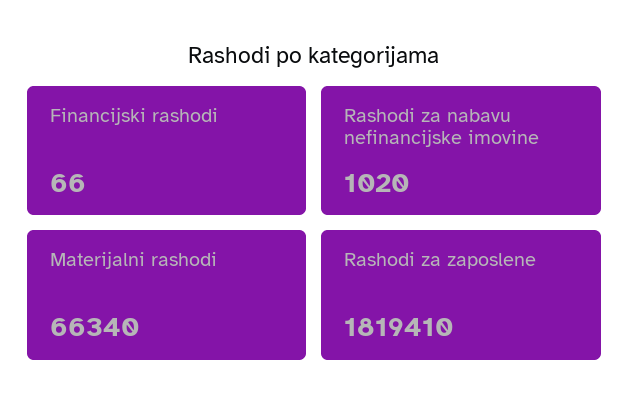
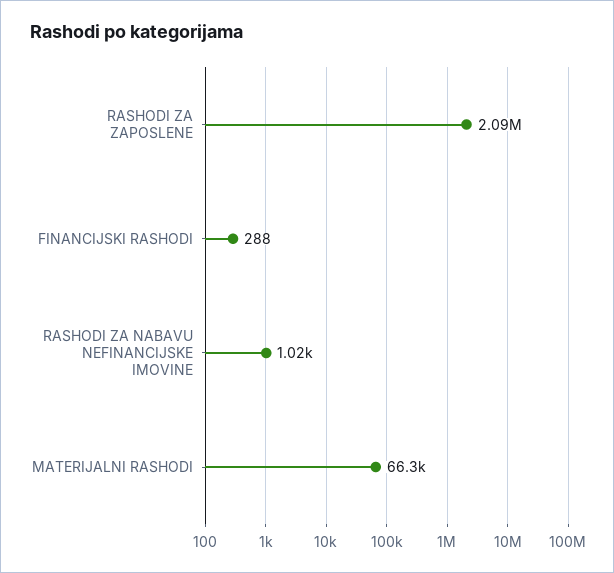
Financijski rashodi: 66 -> 288
Rashodi za zaposlene: 1819410 -> 2090000

